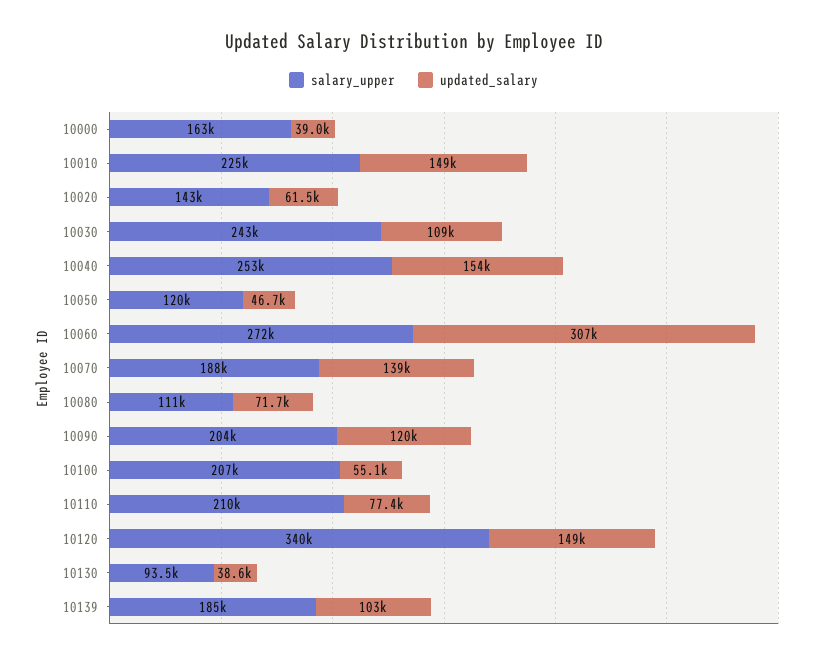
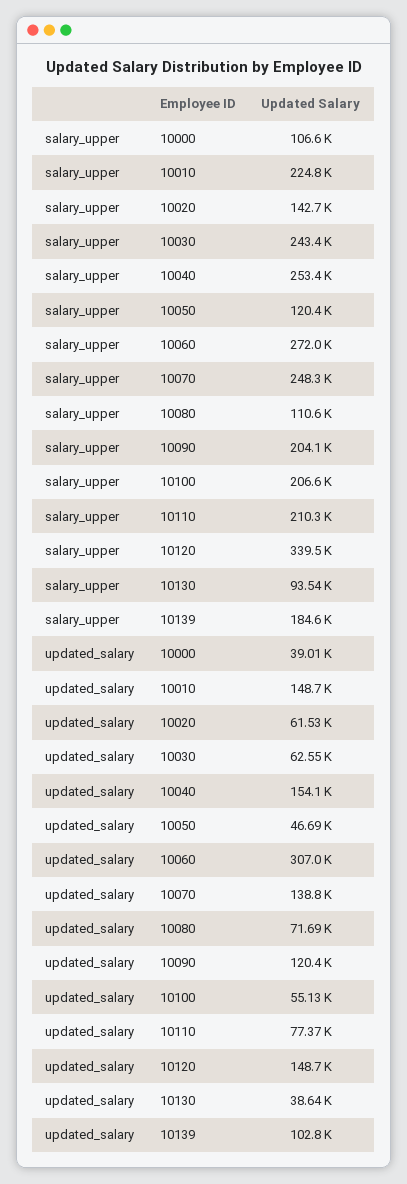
salary_upper, 10000: 163000 -> 106600
updated_salary, 10030: 109000 -> 62550
salary_upper, 10070: 188000 -> 248300

